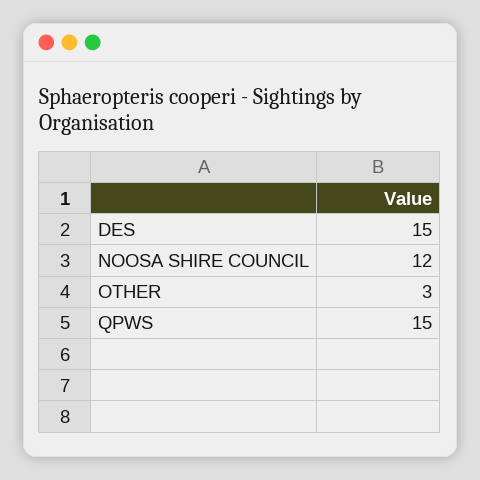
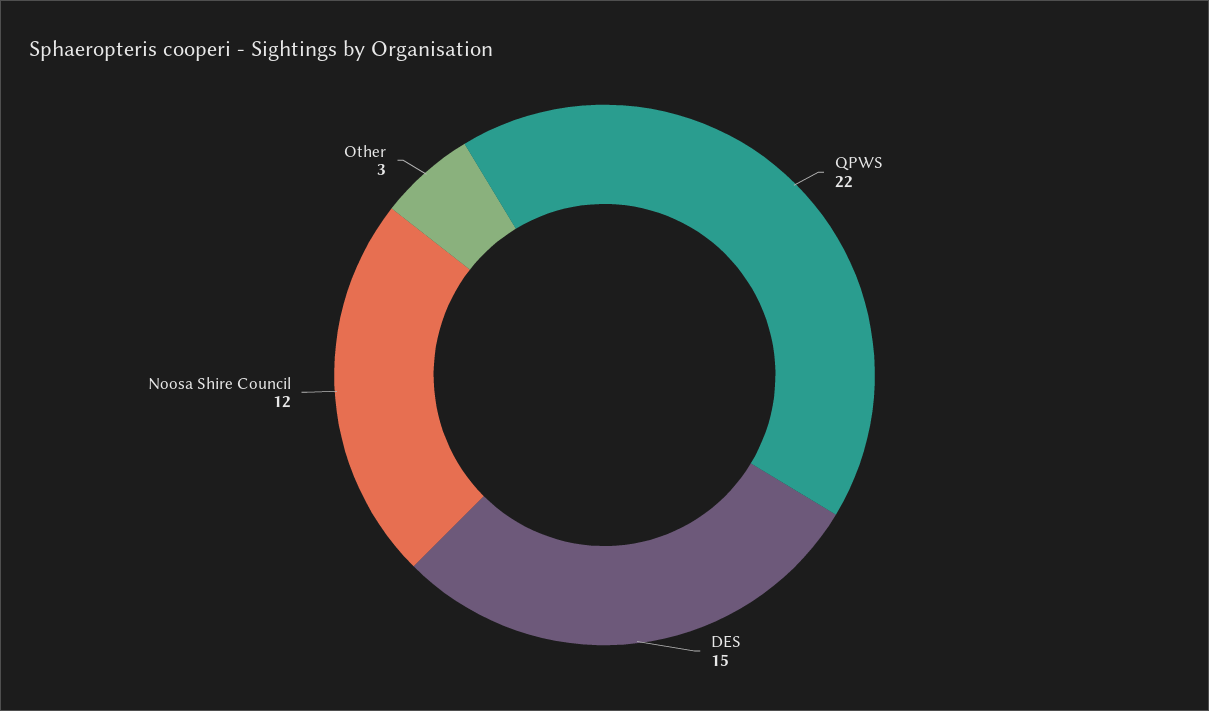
QPWS: 15 -> 22

